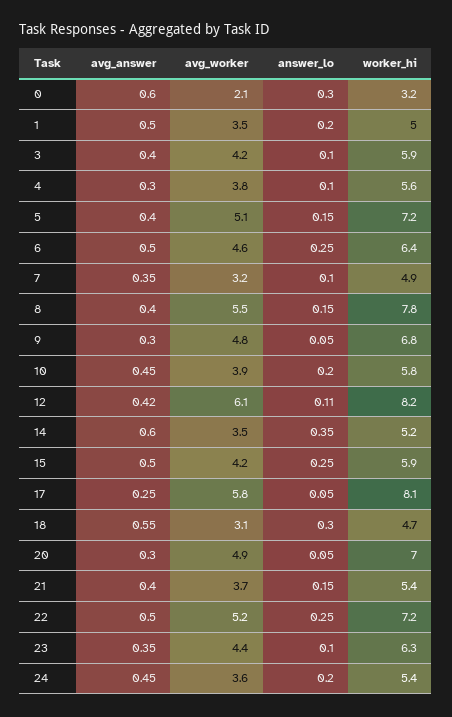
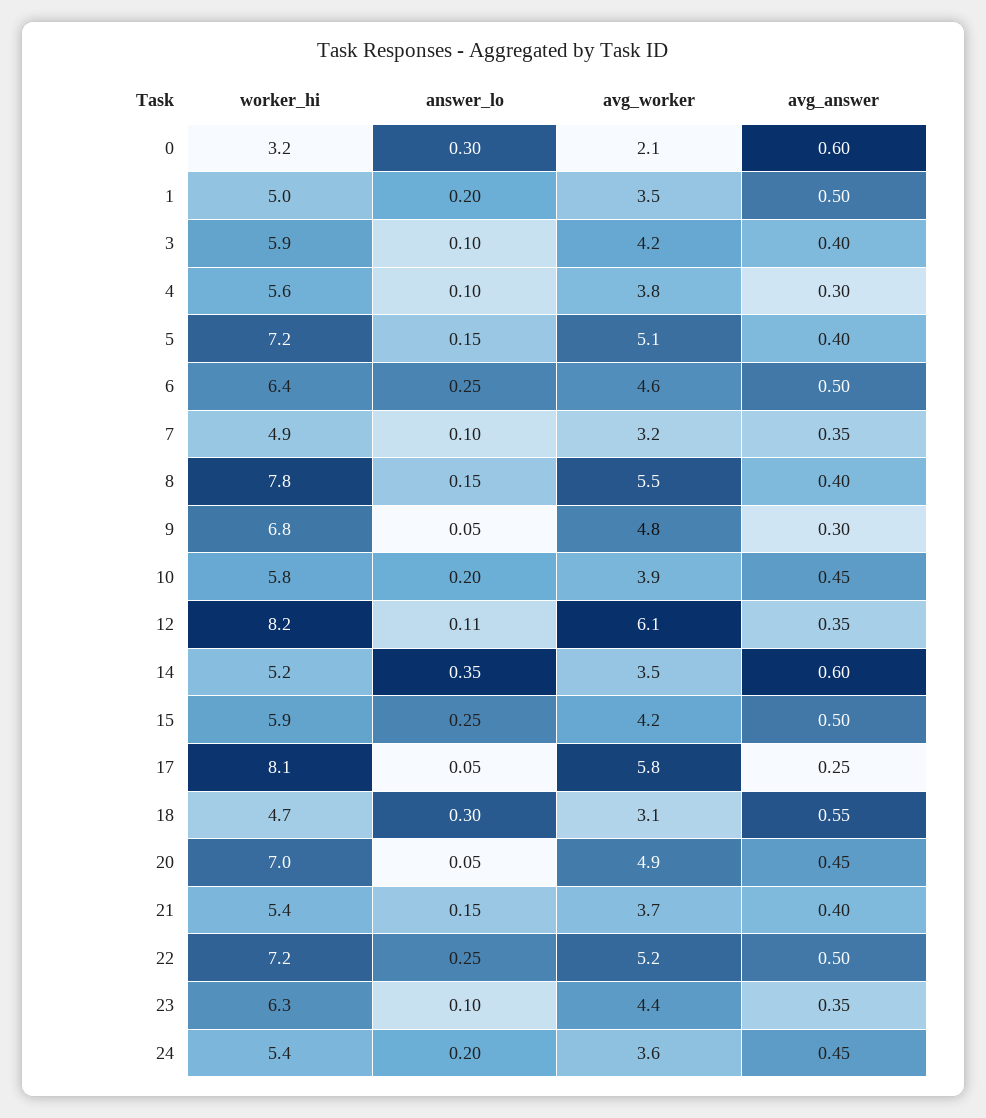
avg_answer, 12: 0.42 -> 0.35
avg_answer, 20: 0.3 -> 0.45

